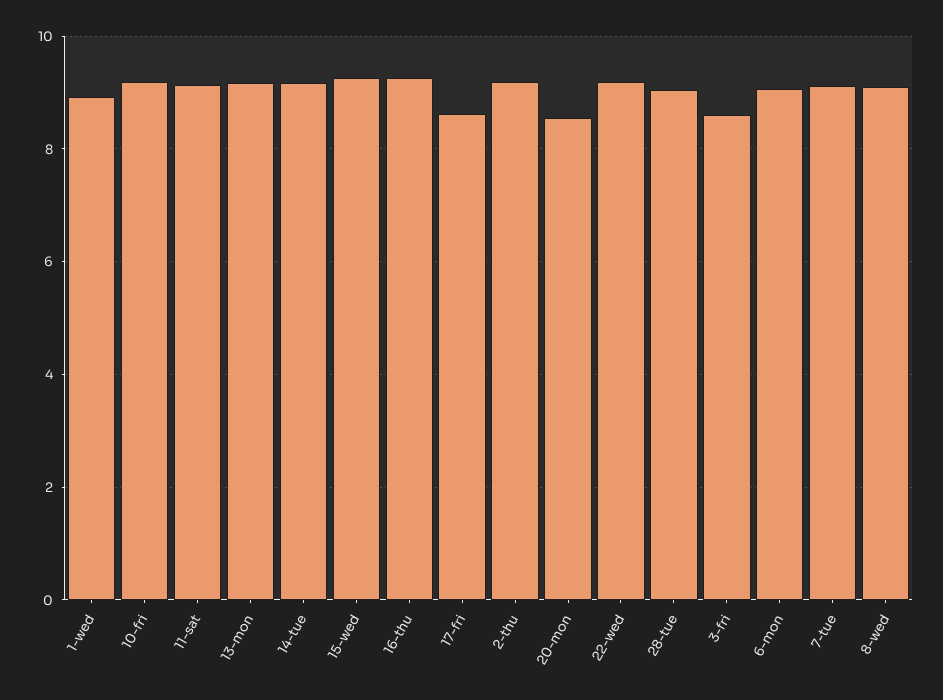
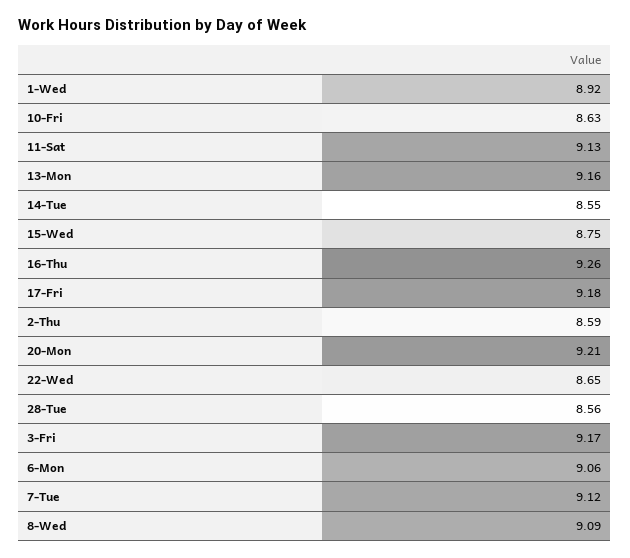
10-fri: 9.2 -> 8.63
14-tue: 9.2 -> 8.55
15-wed: 9.2 -> 8.75
17-fri: 8.6 -> 9.18
2-thu: 9.2 -> 8.59
20-mon: 8.6 -> 9.21
22-wed: 9.2 -> 8.65
28-tue: 9 -> 8.56
3-fri: 8.6 -> 9.17

